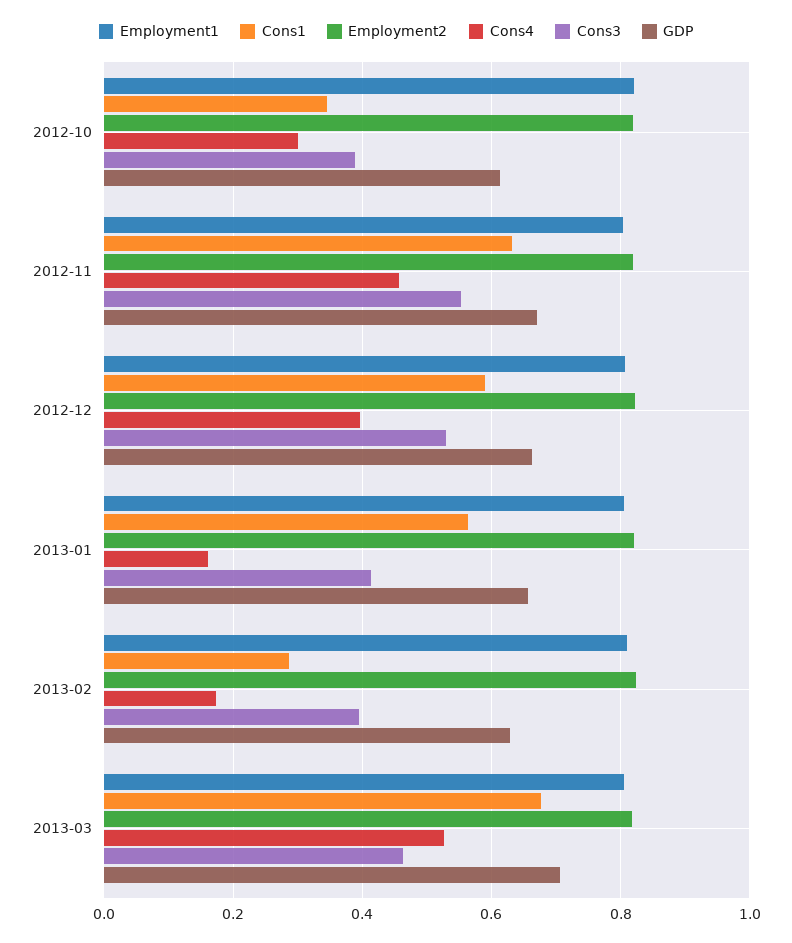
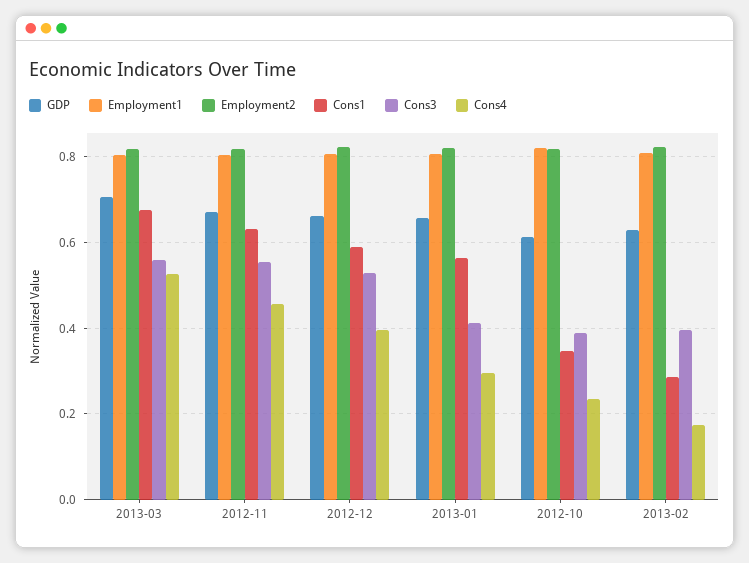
Cons4, 2012-10: 0.3 -> 0.24
Cons4, 2013-01: 0.16 -> 0.3
Cons3, 2013-03: 0.46 -> 0.56

